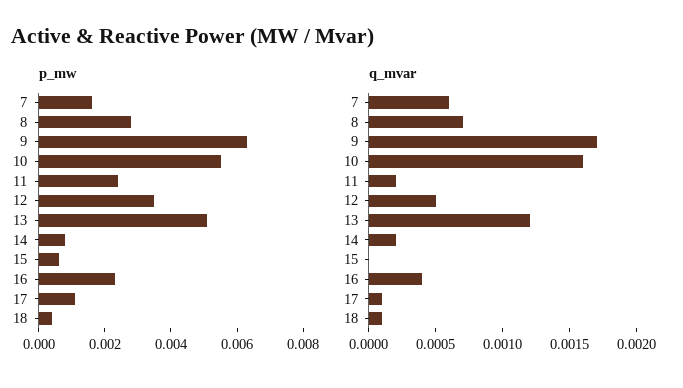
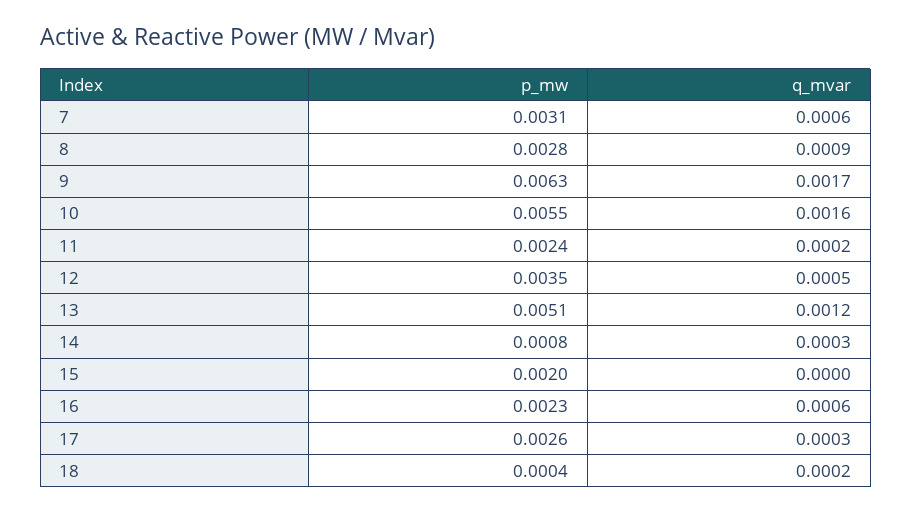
p_mw, 7: 0.0015 -> 0.0031
p_mw, 15: 0.0005 -> 0.002
p_mw, 17: 0.001 -> 0.0026
q_mvar, 8: 0.0007 -> 0.0009
q_mvar, 14: 0.0002 -> 0.0003
q_mvar, 16: 0.0004 -> 0.0006
q_mvar, 17: 0.0001 -> 0.0003
q_mvar, 18: 0.0001 -> 0.0002

